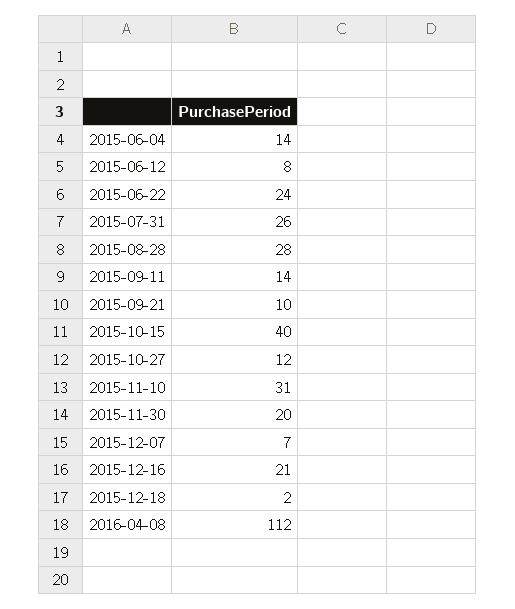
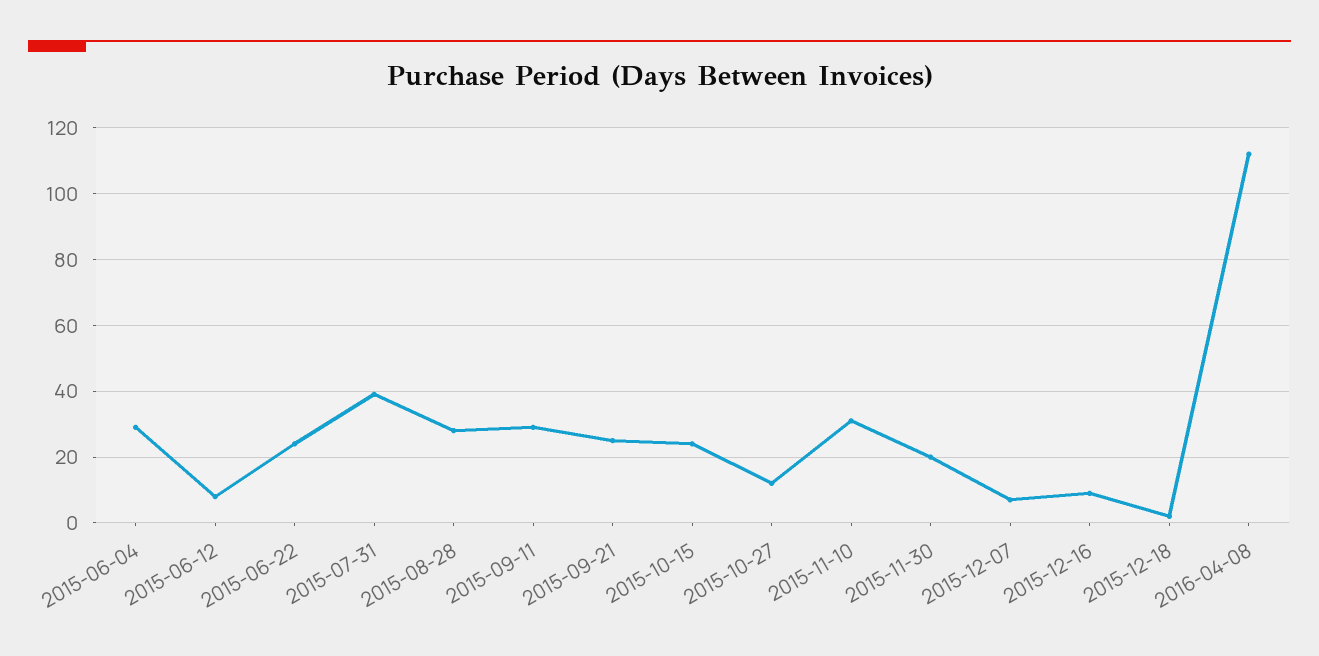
2015-06-04: 14 -> 30
2015-07-31: 26 -> 40
2015-09-11: 14 -> 30
2015-09-21: 10 -> 25
2015-10-15: 40 -> 25
2015-12-16: 21 -> 10

